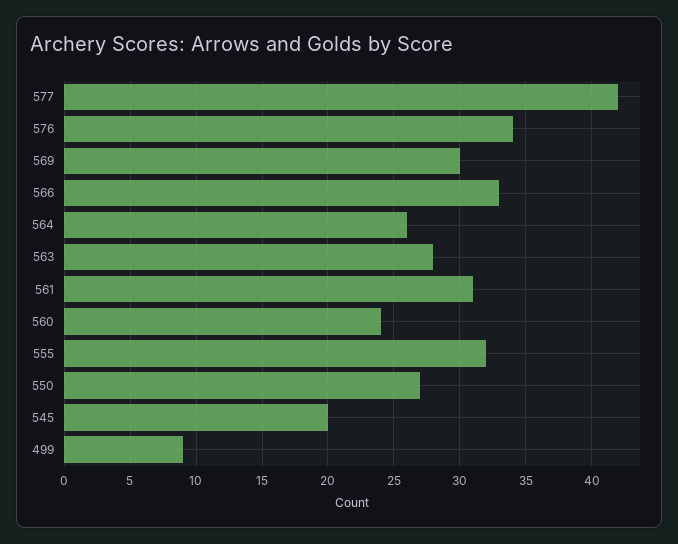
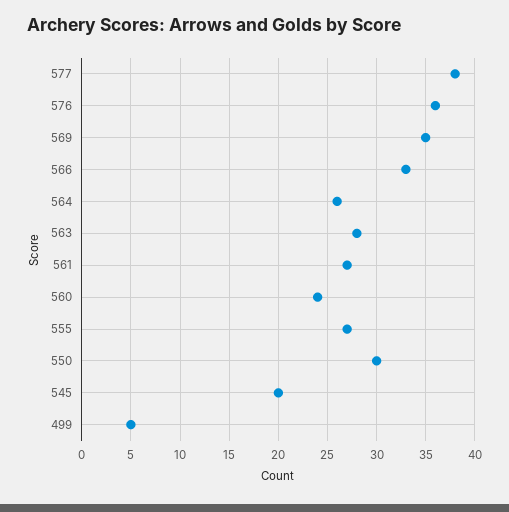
577: 42 -> 38
576: 34 -> 36
569: 30 -> 35
561: 31 -> 27
555: 32 -> 27
550: 27 -> 30
499: 9 -> 5

